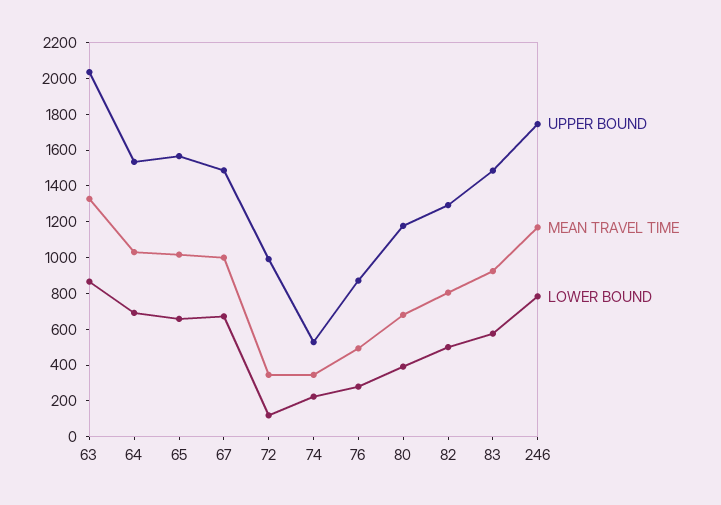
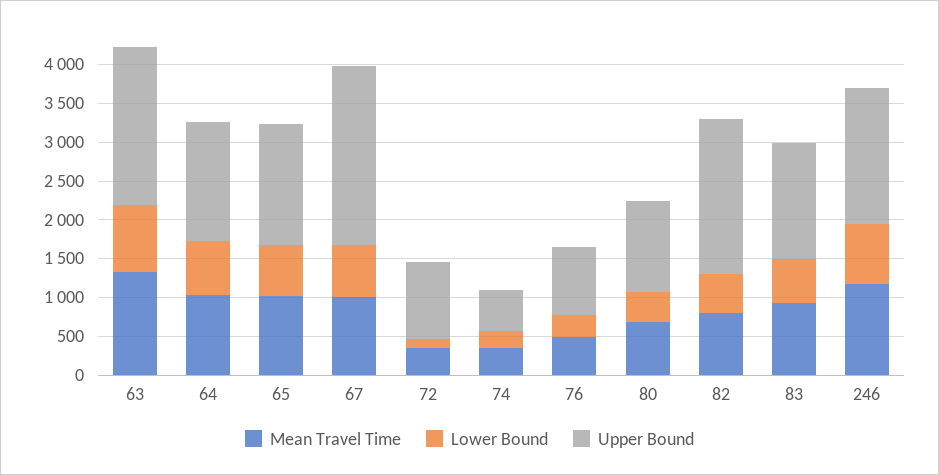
UPPER BOUND, 67: 1500 -> 2250
UPPER BOUND, 82: 1300 -> 2000

